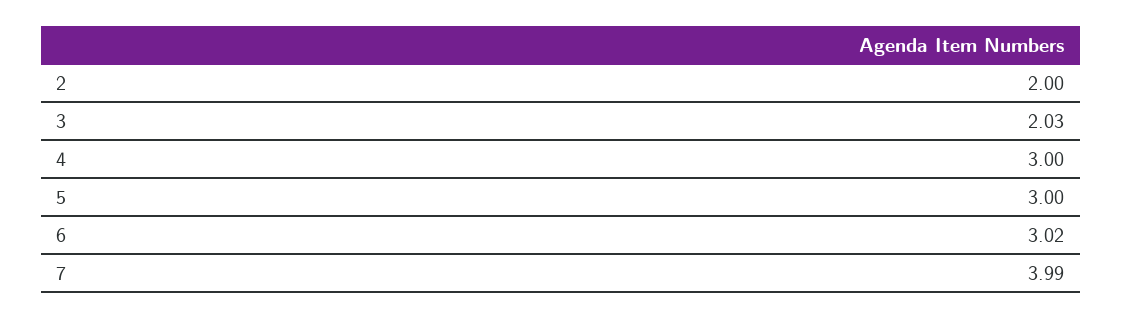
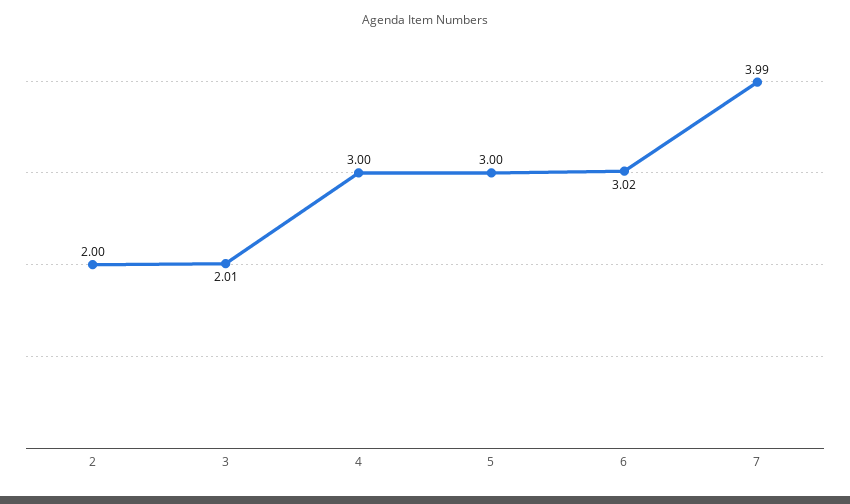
3: 2.03 -> 2.01

